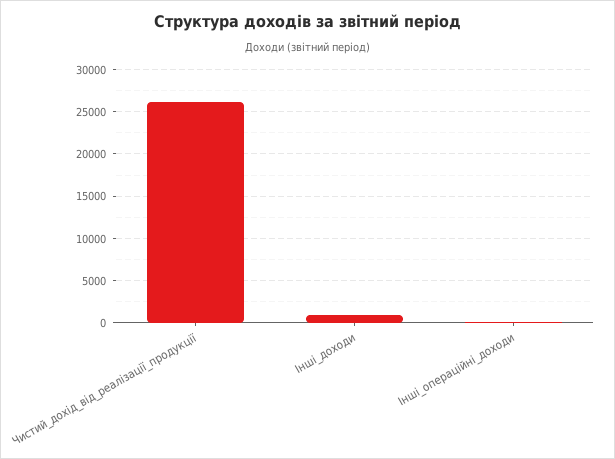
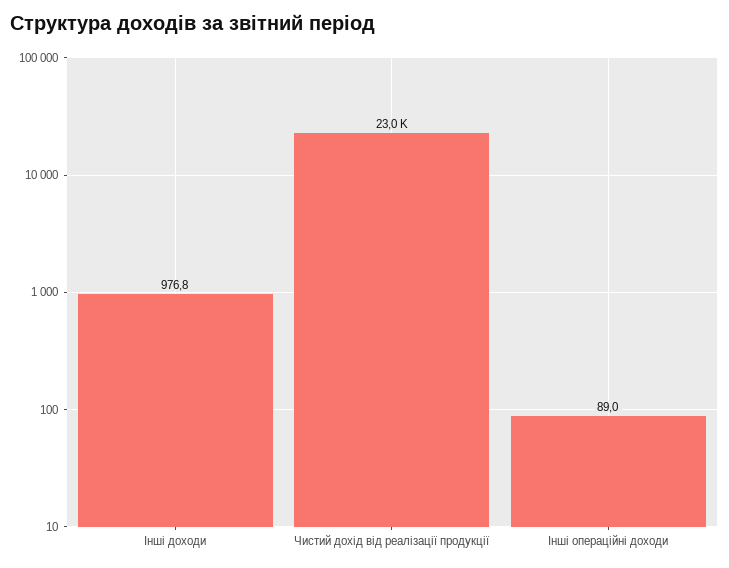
Чистий_дохід_від_реалізації_продукції: 26000 -> 23000

